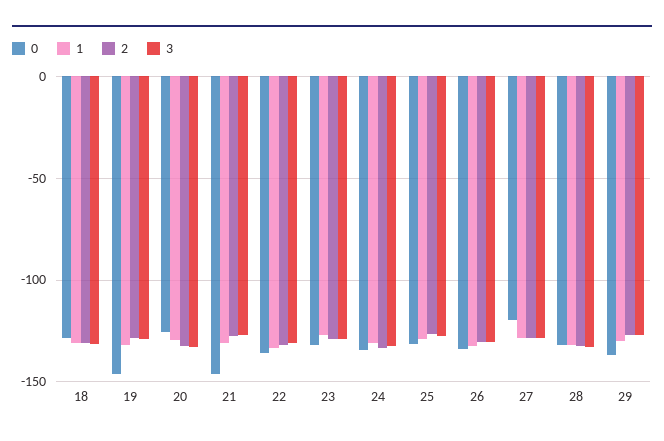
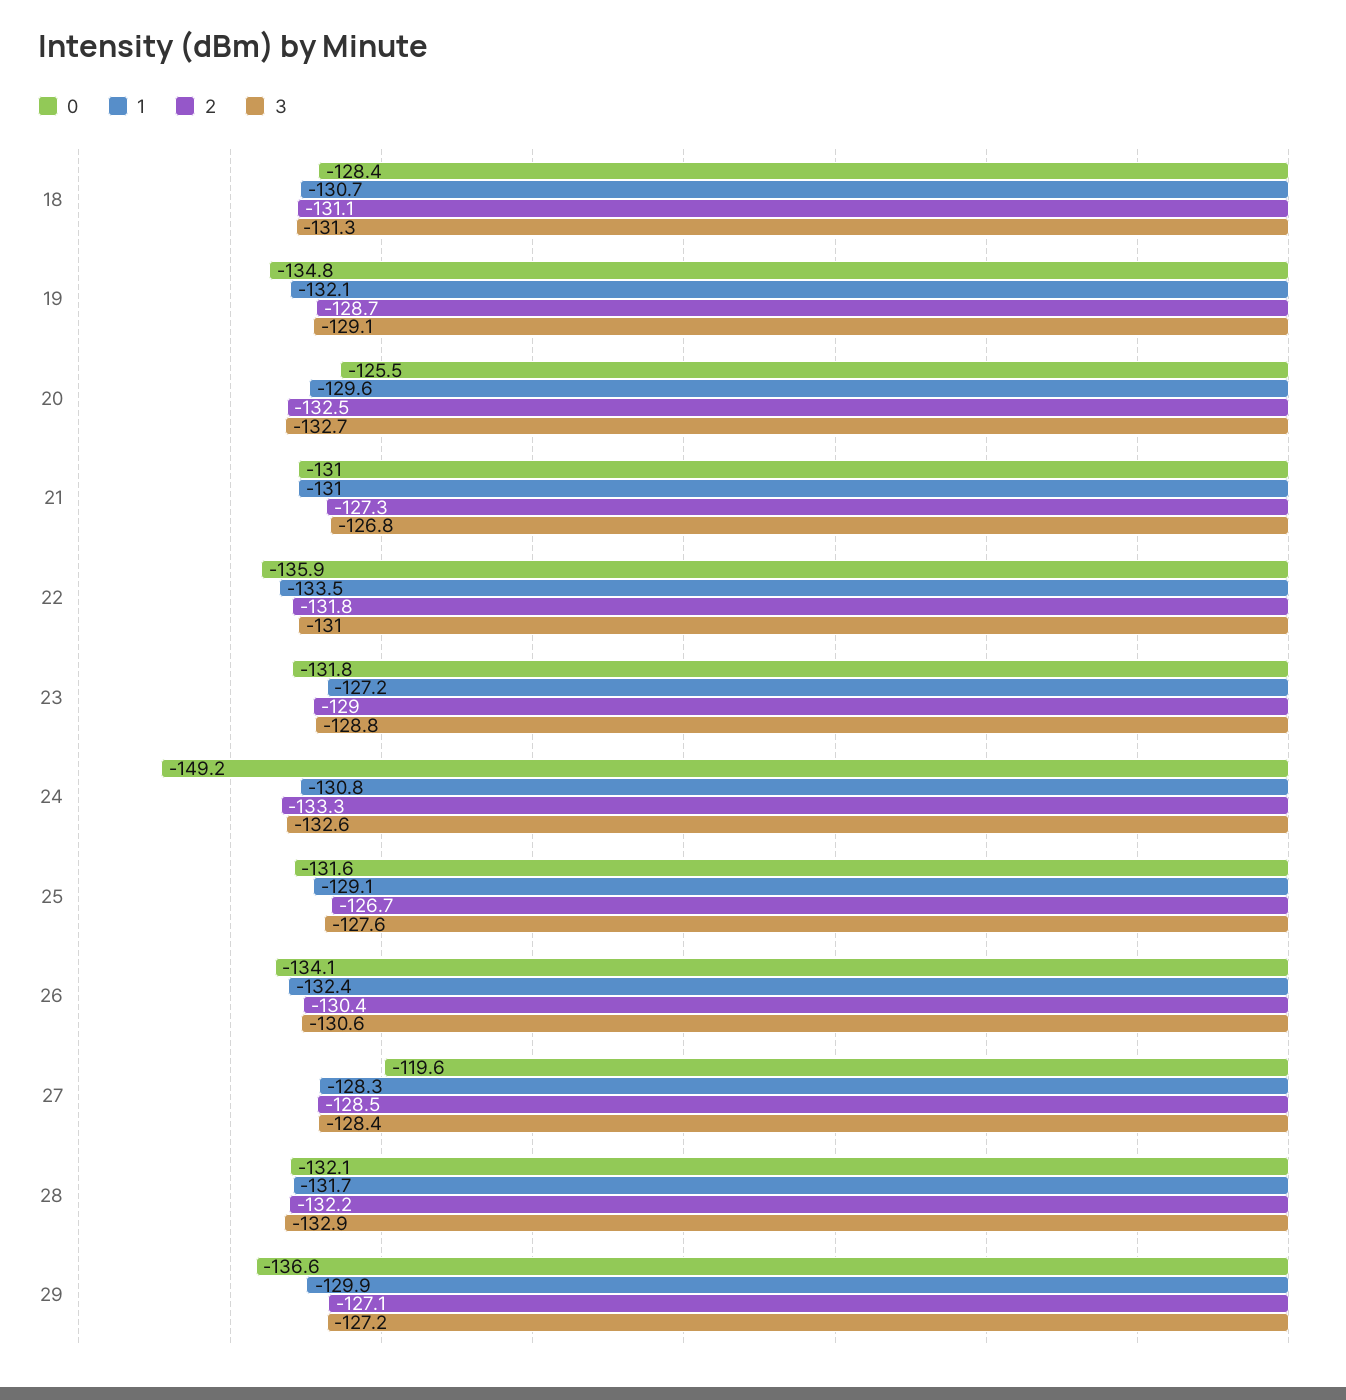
0, 19: -145 -> -134.8
0, 21: -145 -> -131
0, 24: -135 -> -149.2

